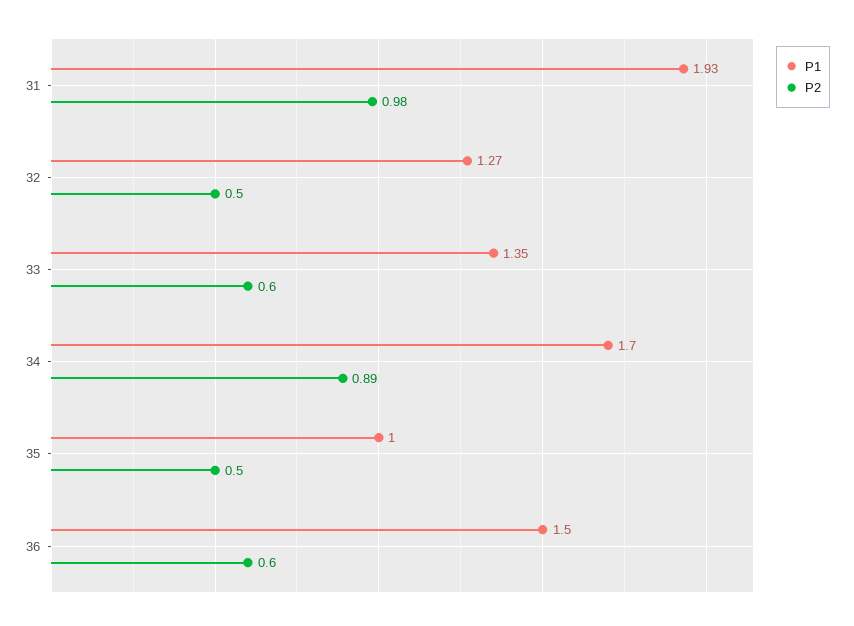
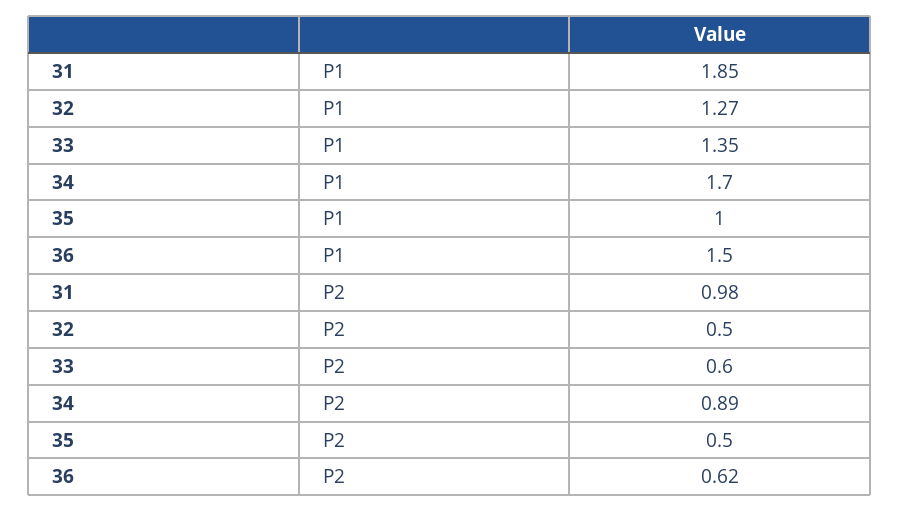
P1, 31: 1.93 -> 1.85
P2, 36: 0.6 -> 0.62

